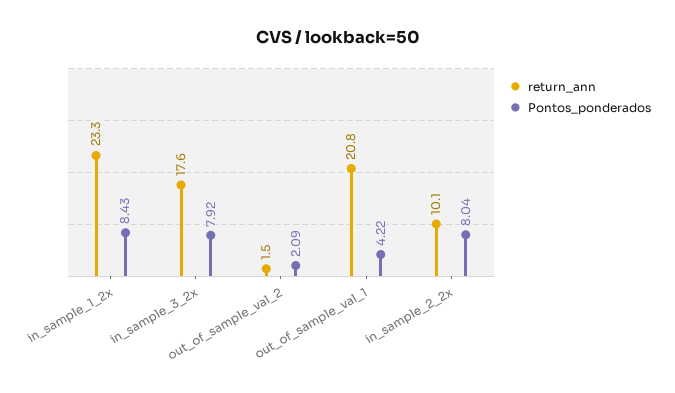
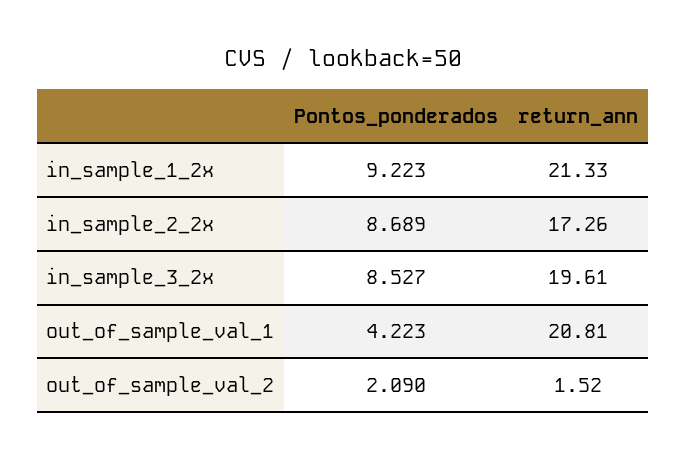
return_ann, in_sample_1_2x: 23.3 -> 21.33
Pontos_ponderados, in_sample_1_2x: 8.43 -> 9.223
return_ann, in_sample_3_2x: 17.6 -> 19.61
Pontos_ponderados, in_sample_3_2x: 7.92 -> 8.527
return_ann, in_sample_2_2x: 10.1 -> 17.26
Pontos_ponderados, in_sample_2_2x: 8.04 -> 8.689

